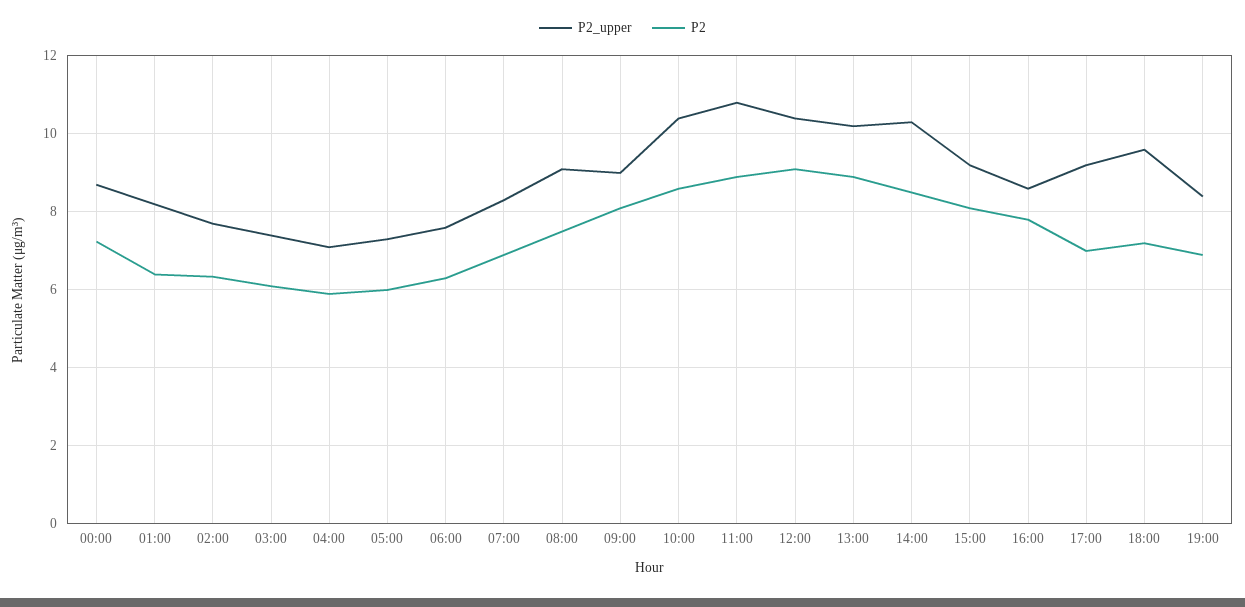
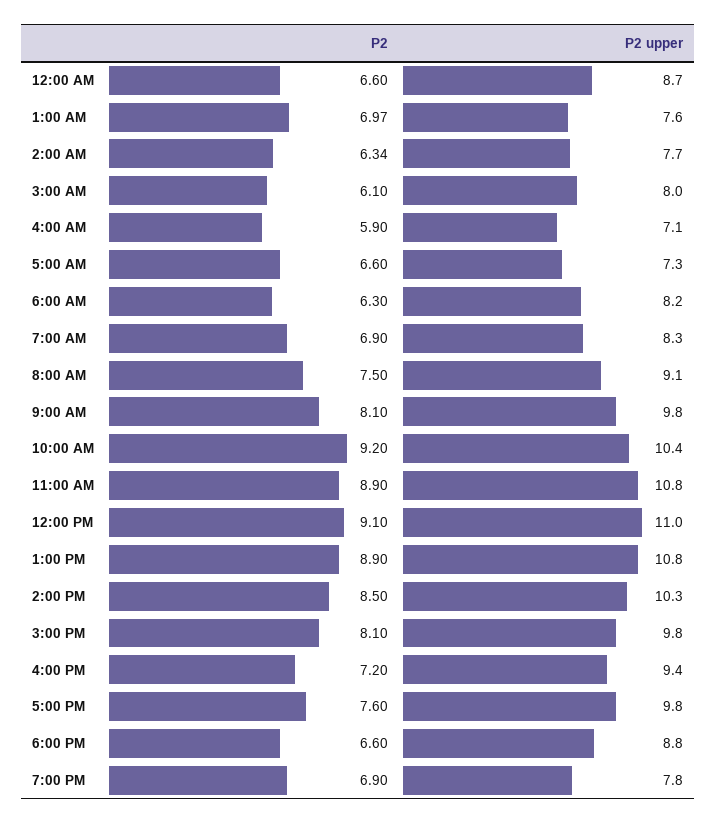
P2, 00:00: 7.2 -> 6.6
P2_upper, 01:00: 8.2 -> 7.6
P2, 01:00: 6.4 -> 6.97
P2_upper, 03:00: 7.4 -> 8
P2, 05:00: 6 -> 6.6
P2_upper, 06:00: 7.6 -> 8.2
P2_upper, 09:00: 9 -> 9.8
P2, 10:00: 8.6 -> 9.2
P2_upper, 12:00: 10.4 -> 11
P2_upper, 13:00: 10.2 -> 10.8
P2_upper, 15:00: 9.2 -> 9.8
P2_upper, 16:00: 8.6 -> 9.4
P2, 16:00: 7.8 -> 7.2
P2_upper, 17:00: 9.2 -> 9.8
P2, 17:00: 7 -> 7.6
P2_upper, 18:00: 9.6 -> 8.8
P2, 18:00: 7.2 -> 6.6
P2_upper, 19:00: 8.4 -> 7.8

